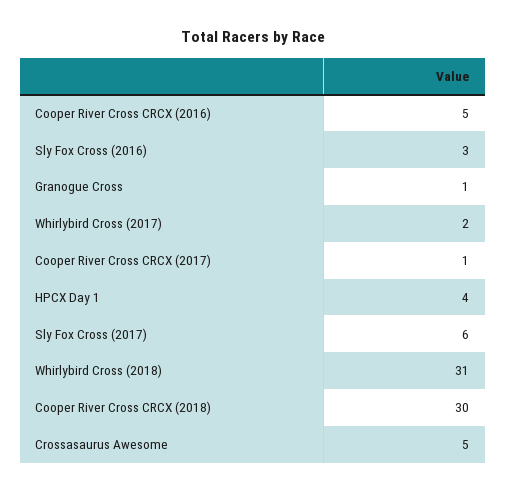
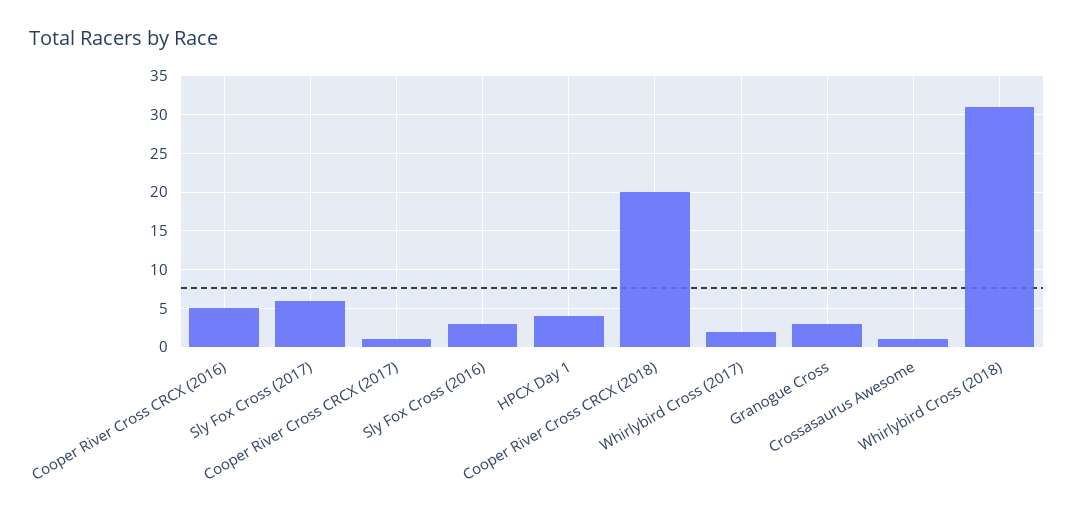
Granogue Cross: 1 -> 3
Cooper River Cross CRCX (2018): 30 -> 20
Crossasaurus Awesome: 5 -> 1

